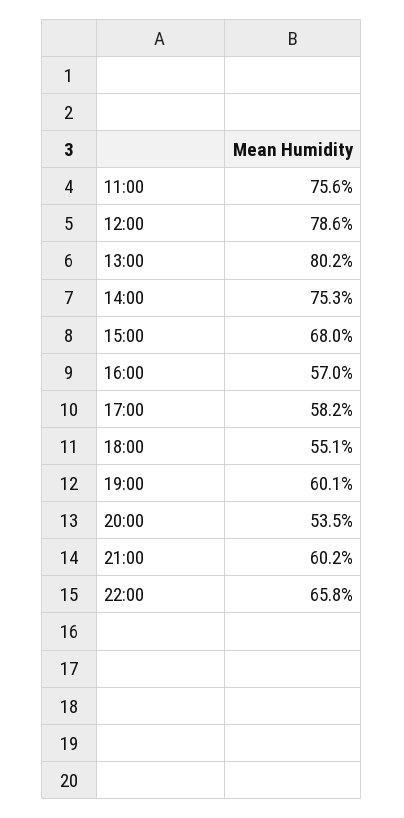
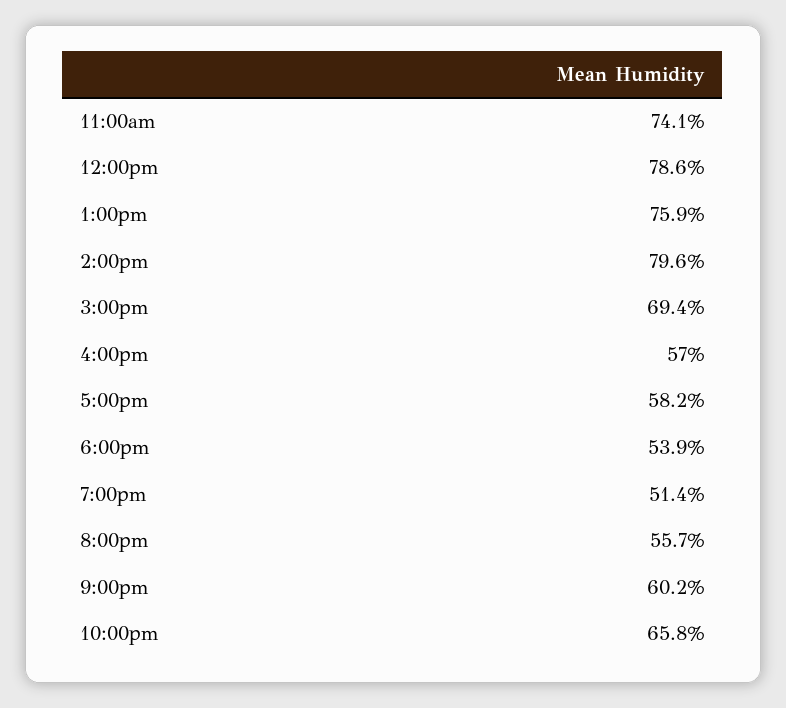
11:00: 75.6 -> 74.1
13:00: 80.2 -> 75.9
14:00: 75.3 -> 79.6
15:00: 68 -> 69.4
18:00: 55.1 -> 53.9
19:00: 60.1 -> 51.4
20:00: 53.5 -> 55.7

